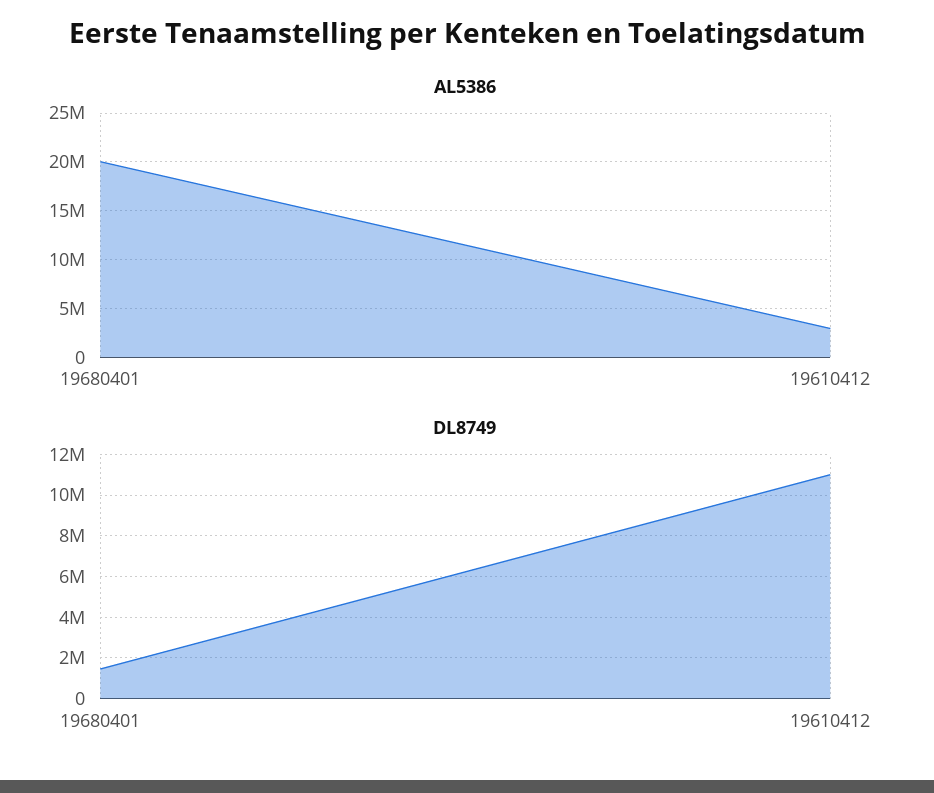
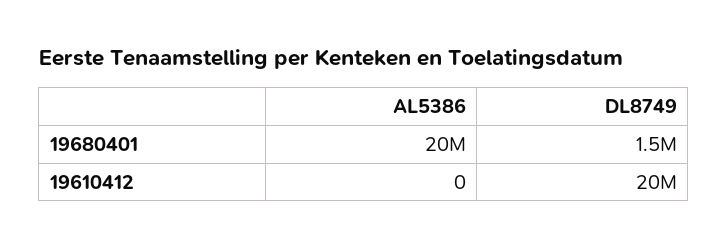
AL5386, 19610412: 3000000 -> 0
DL8749, 19610412: 11000000 -> 20000000

